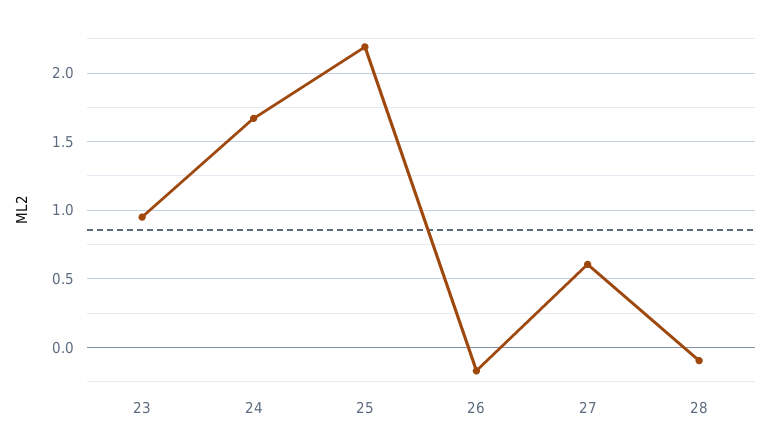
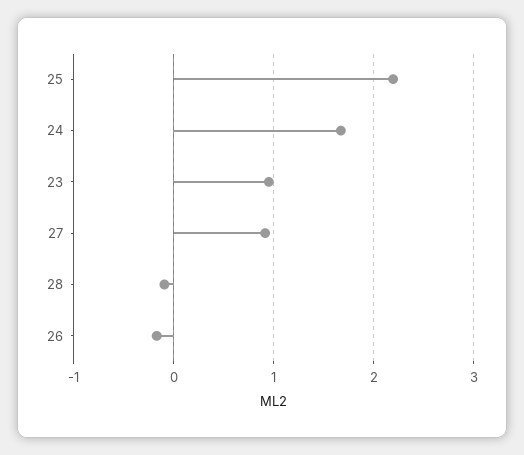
27: 0.6 -> 0.9

